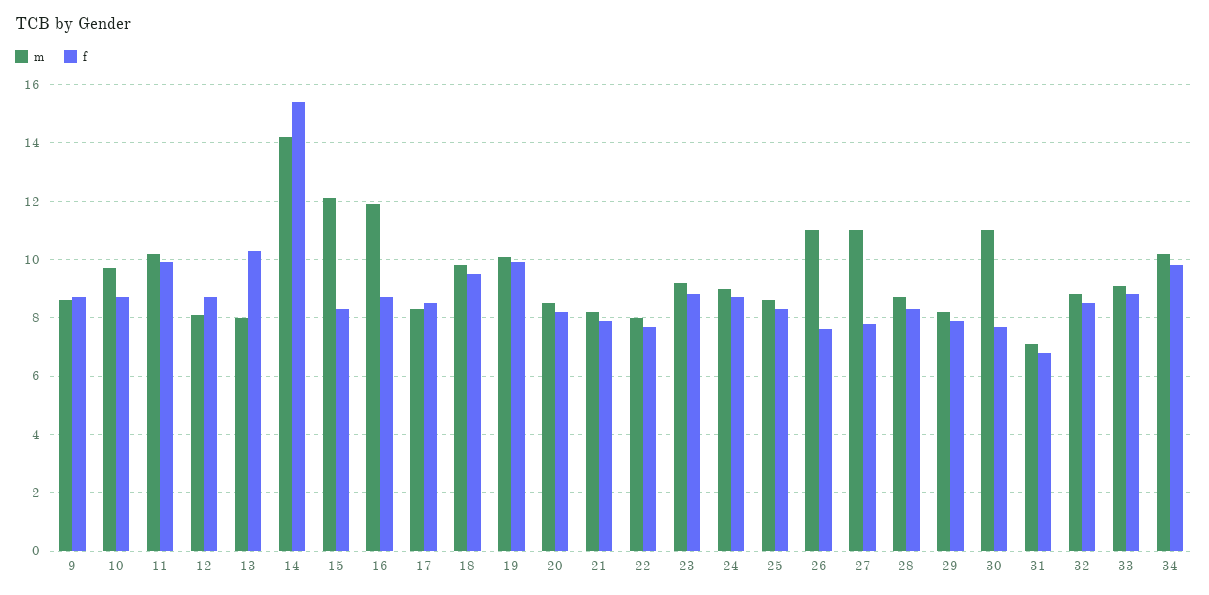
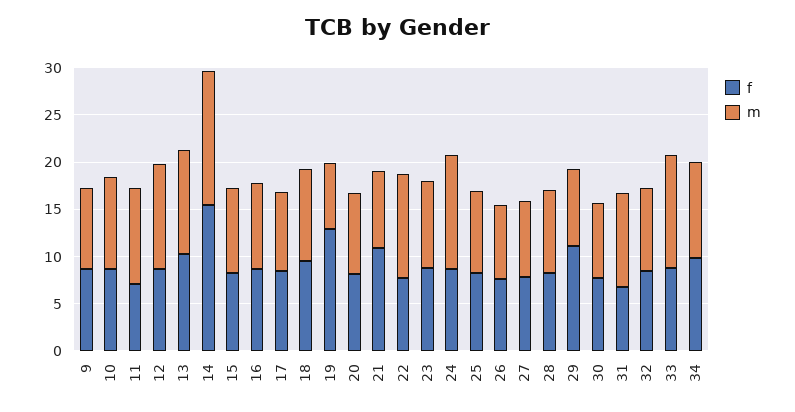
f, 11: 10 -> 7
m, 12: 8 -> 11
m, 13: 8 -> 11
m, 15: 12 -> 9
m, 16: 12 -> 9
m, 19: 10 -> 7
f, 19: 10 -> 13
f, 21: 8 -> 11
m, 22: 8 -> 11
m, 24: 9 -> 12
m, 26: 11 -> 8
m, 27: 11 -> 8
f, 29: 8 -> 11
m, 30: 11 -> 8
m, 31: 7 -> 10
m, 33: 9 -> 12

